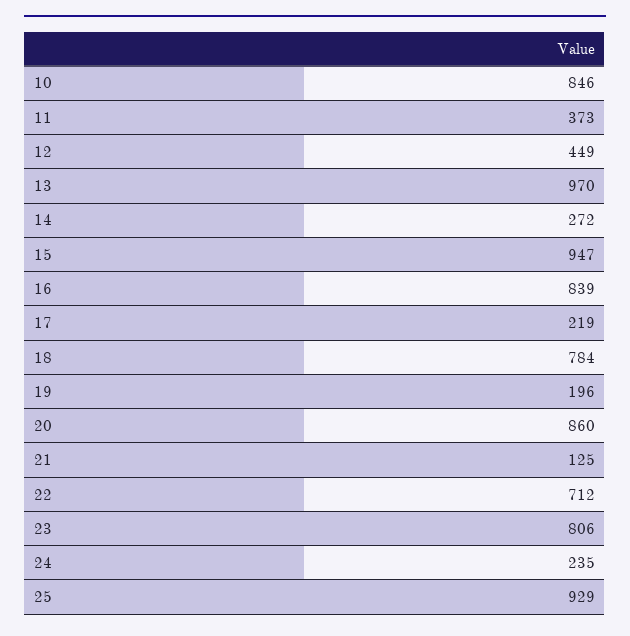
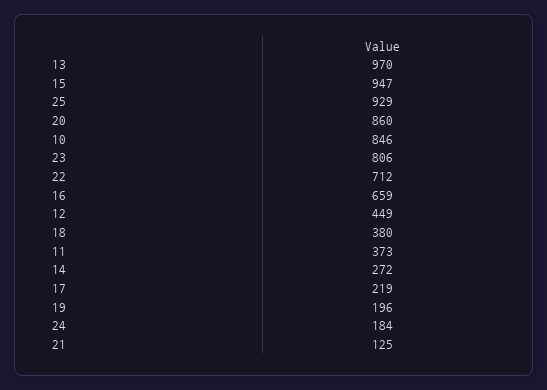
16: 839 -> 659
18: 784 -> 380
24: 235 -> 184

